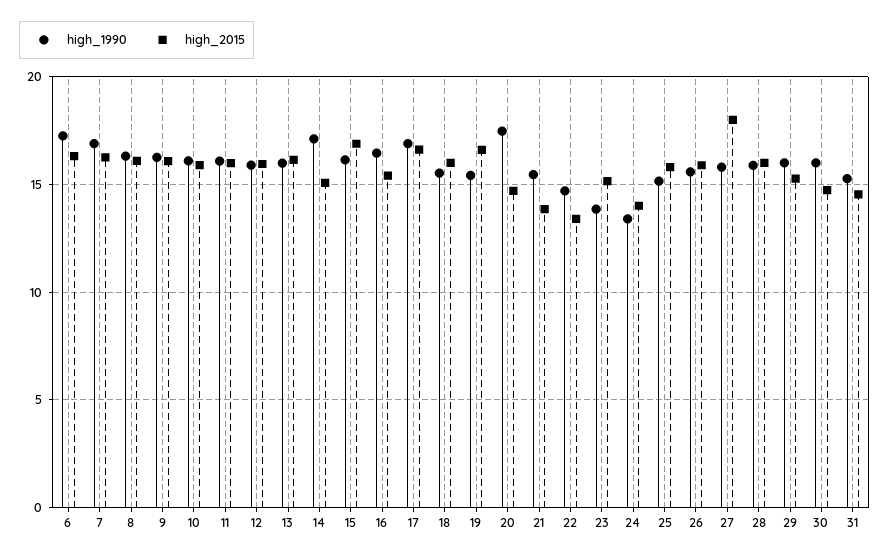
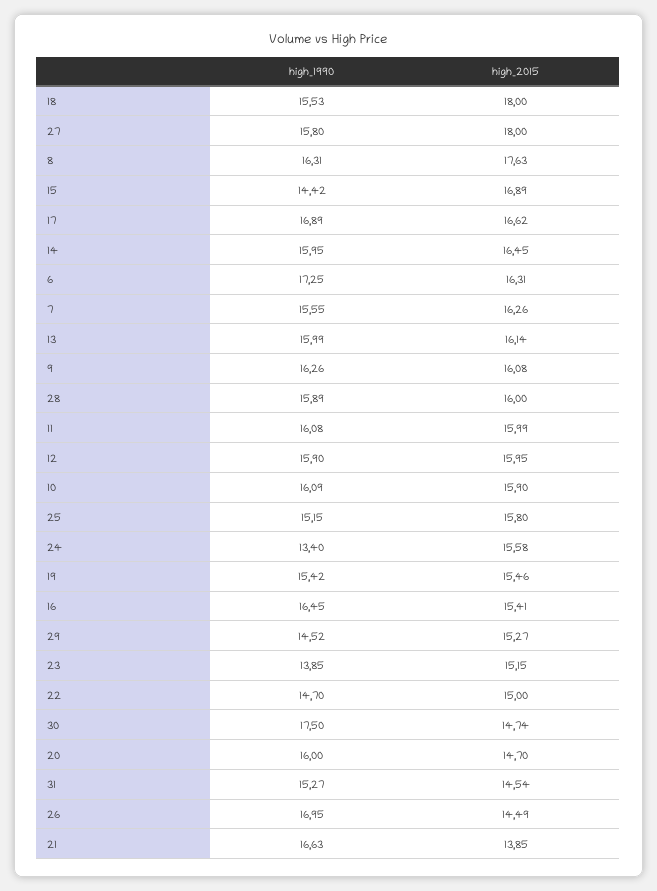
high_1990, 7: 17 -> 15.55
high_2015, 8: 16 -> 17.63
high_1990, 14: 17 -> 15.95
high_2015, 14: 15 -> 16.45
high_1990, 15: 16 -> 14.42
high_2015, 18: 16 -> 18
high_2015, 19: 16.5 -> 15.46
high_1990, 20: 17.5 -> 16
high_1990, 21: 15.5 -> 16.63
high_2015, 22: 13.5 -> 15
high_2015, 24: 14 -> 15.58
high_1990, 26: 15.5 -> 16.95
high_2015, 26: 16 -> 14.49
high_1990, 29: 16 -> 14.52
high_1990, 30: 16 -> 17.5

